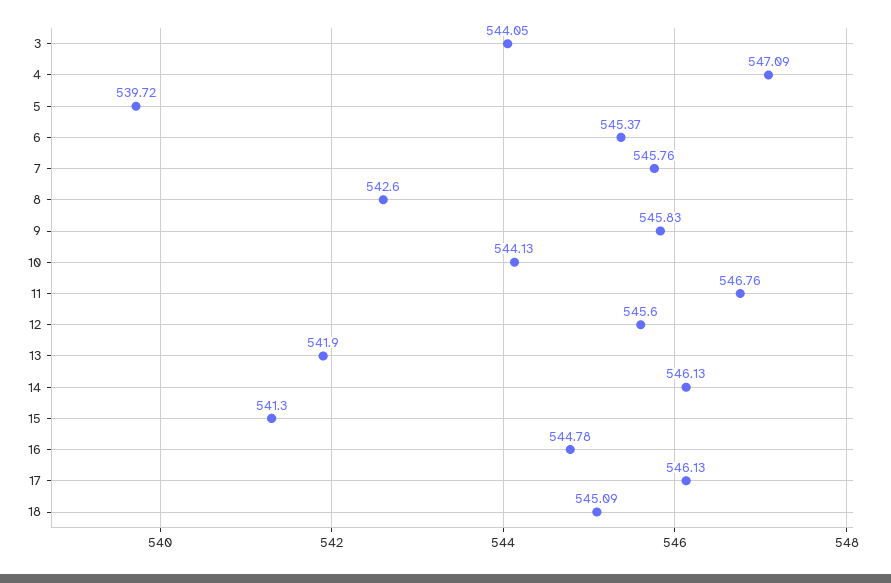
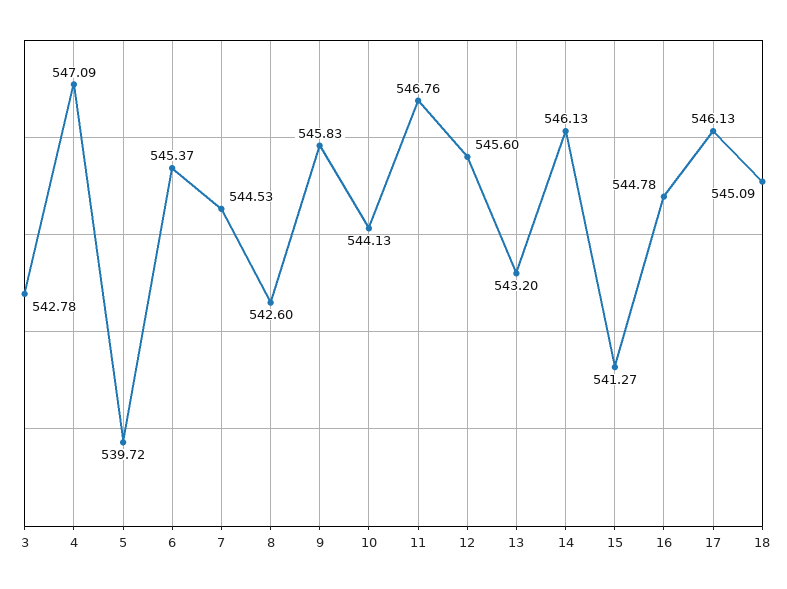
3: 544.05 -> 542.78
7: 545.76 -> 544.53
13: 541.9 -> 543.2
15: 541.3 -> 541.27

